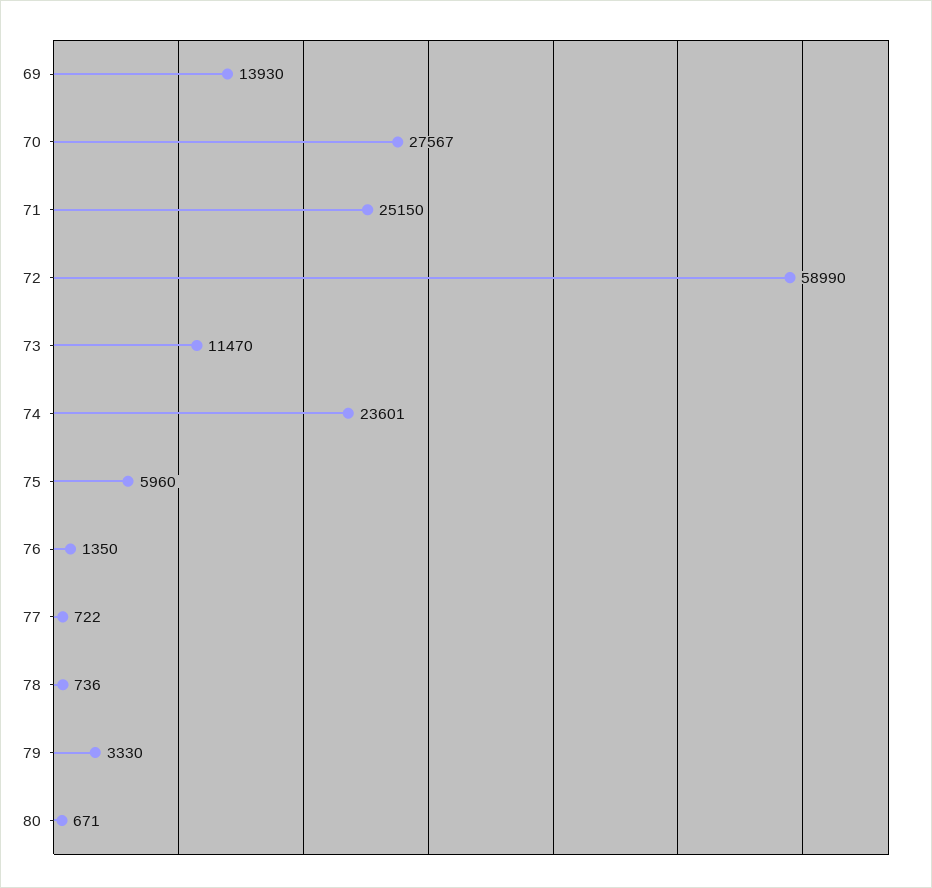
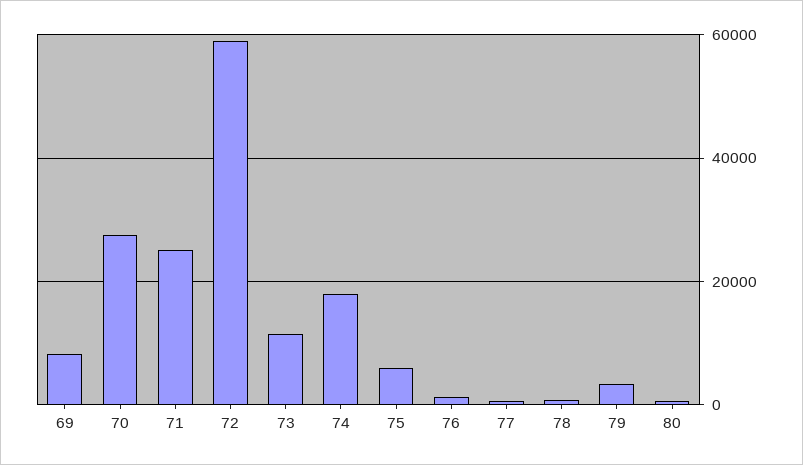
69: 13930 -> 8000
74: 23601 -> 18000

